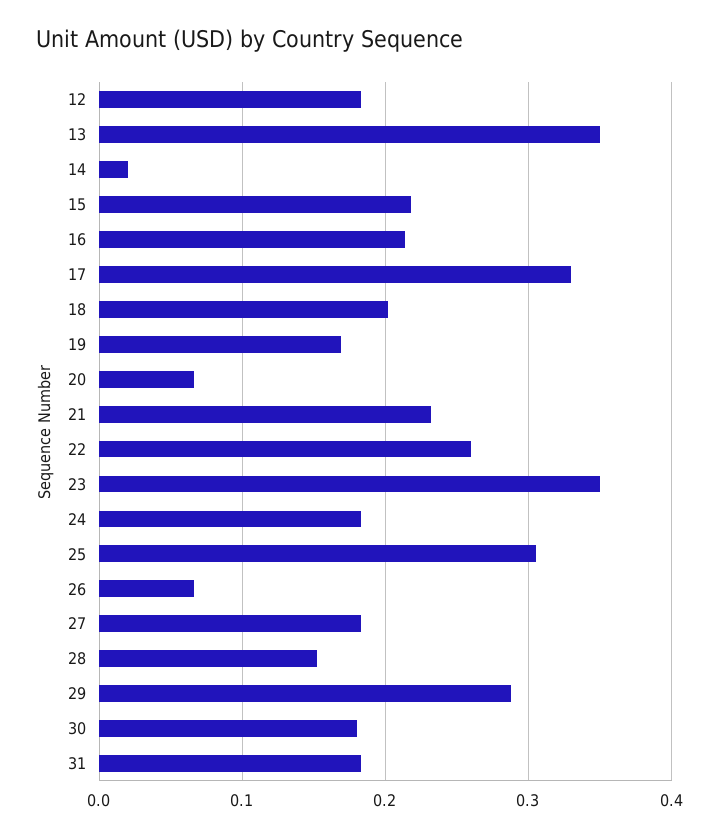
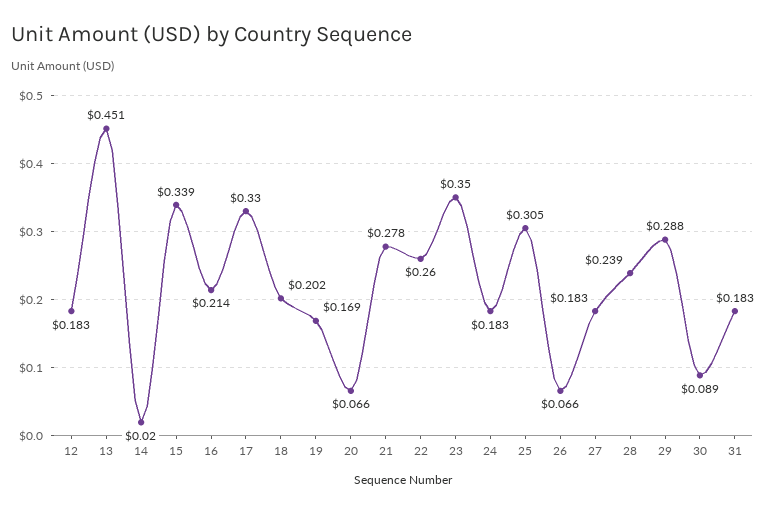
13: 0.35 -> 0.451
15: 0.22 -> 0.339
21: 0.23 -> 0.278
28: 0.15 -> 0.239
30: 0.18 -> 0.089

